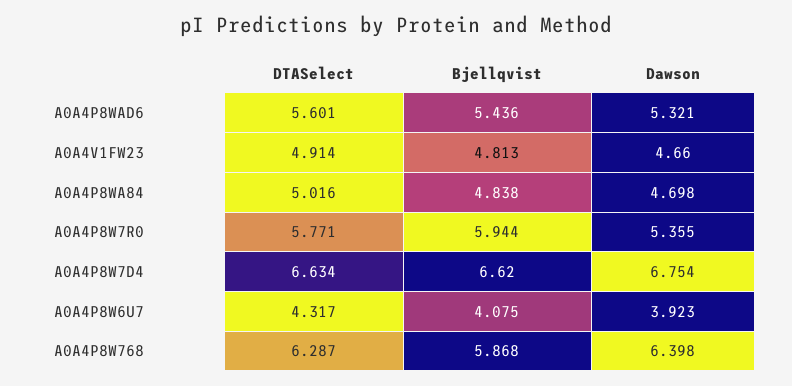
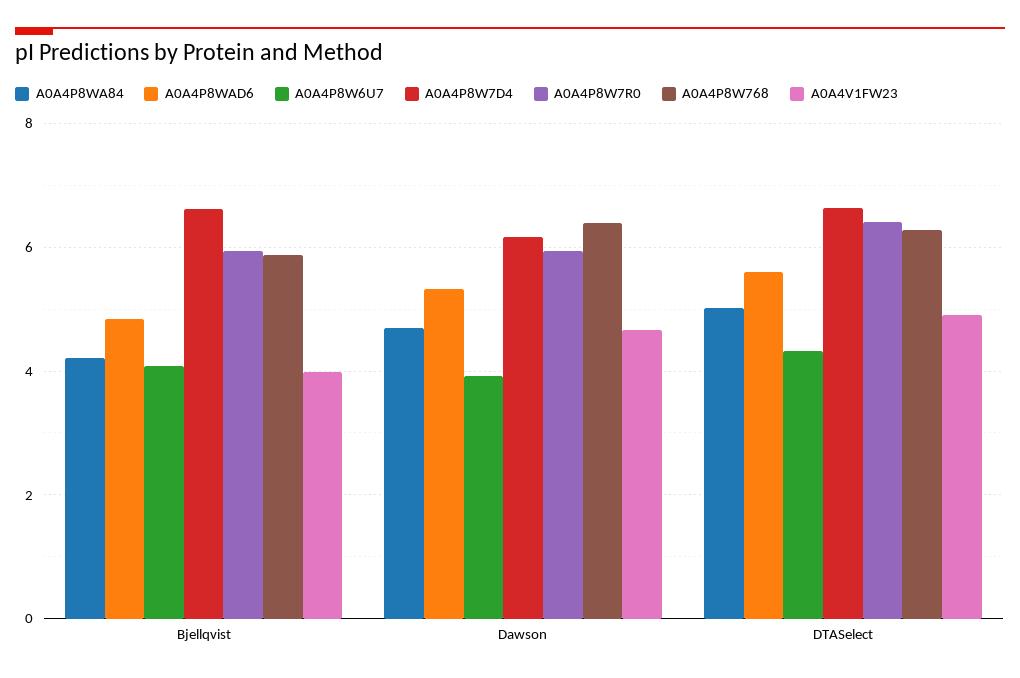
A0A4P8WAD6, Bjellqvist: 5.436 -> 4.8
A0A4V1FW23, Bjellqvist: 4.813 -> 4
A0A4P8WA84, Bjellqvist: 4.838 -> 4.2
A0A4P8W7R0, DTASelect: 5.771 -> 6.4
A0A4P8W7R0, Dawson: 5.355 -> 6
A0A4P8W7D4, Dawson: 6.754 -> 6.2

